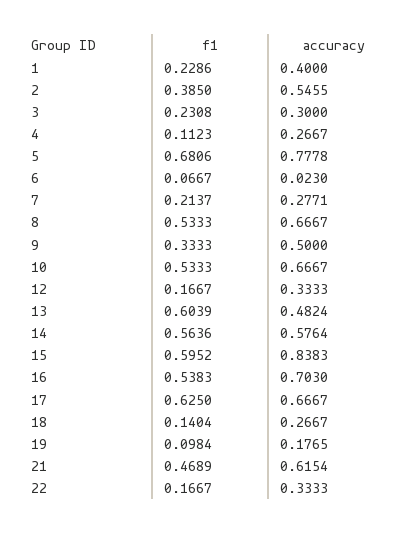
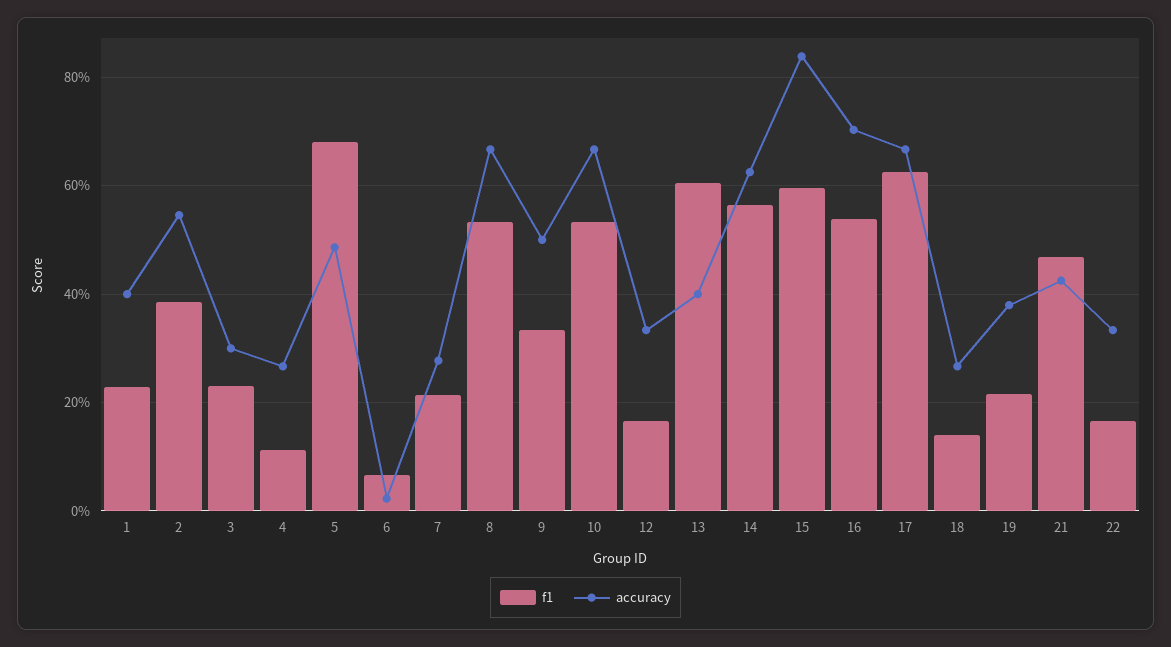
accuracy, 5: 0.7778 -> 0.48
accuracy, 13: 0.4824 -> 0.4
accuracy, 14: 0.5764 -> 0.62
f1, 19: 0.0984 -> 0.22
accuracy, 19: 0.1765 -> 0.38
accuracy, 21: 0.6154 -> 0.42

